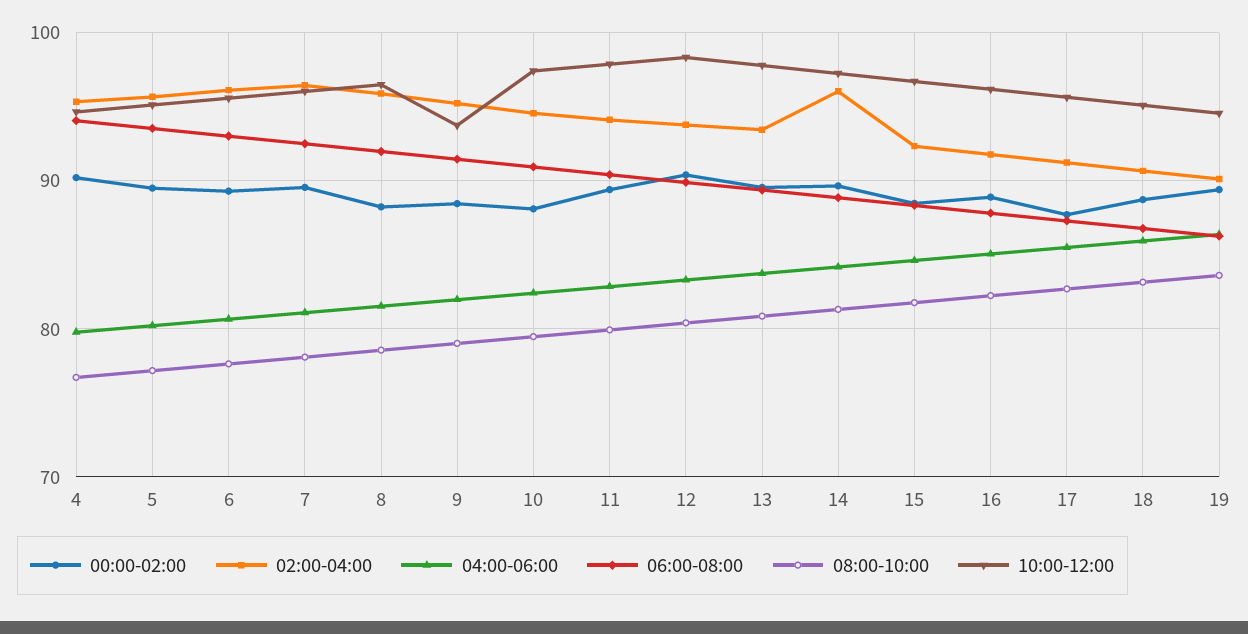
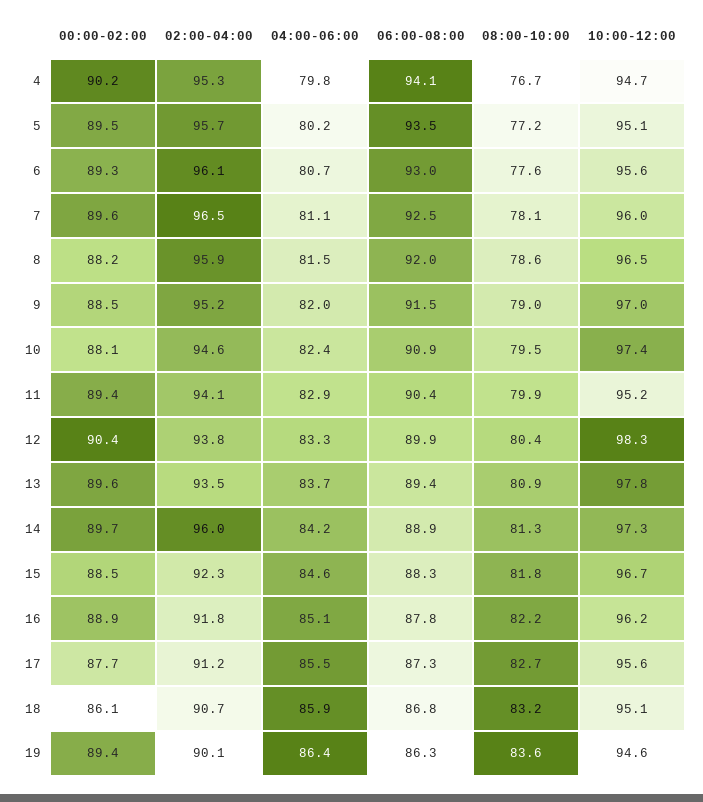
10:00-12:00, 9: 94 -> 97
10:00-12:00, 11: 98 -> 95.2
00:00-02:00, 18: 89 -> 86.1

